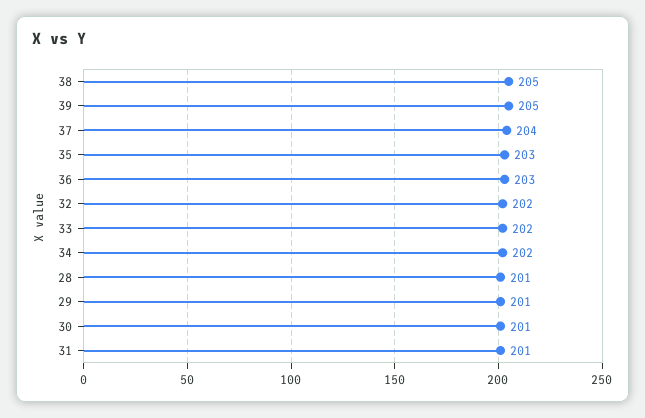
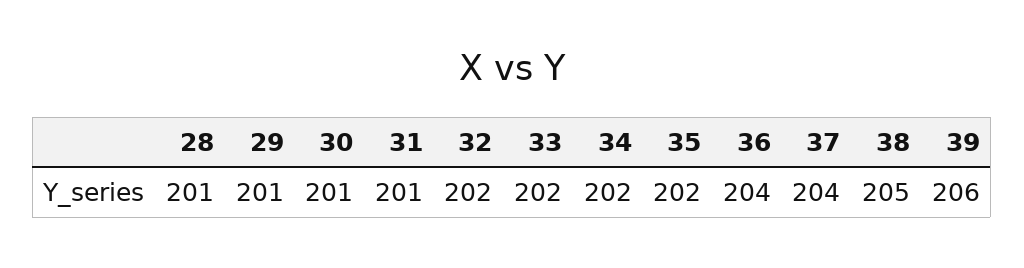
39: 205 -> 206
35: 203 -> 202
36: 203 -> 204

